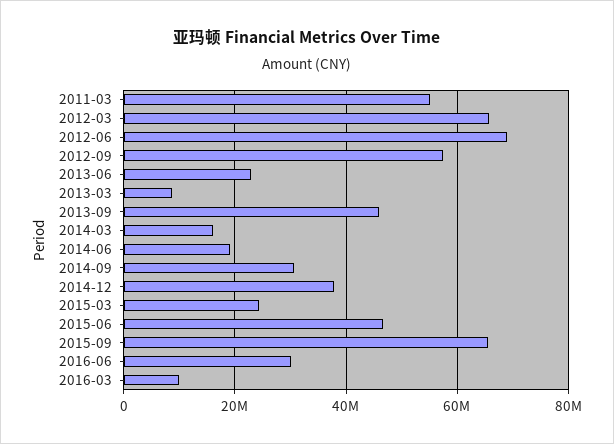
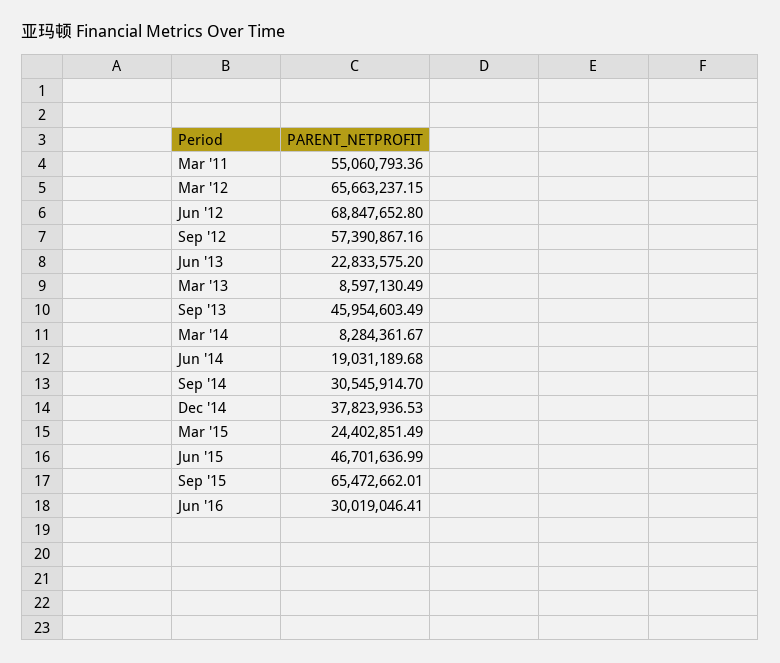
2014-03: 16000000 -> 8284361.67
2016-03: 10000000 -> none

